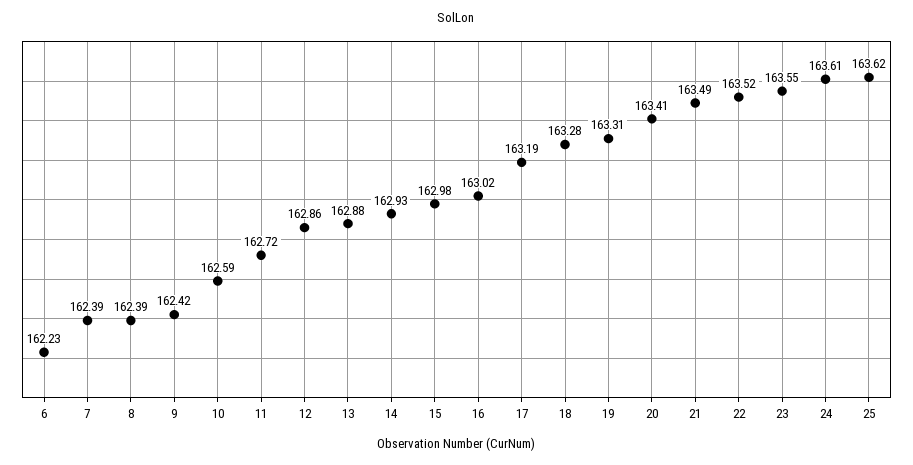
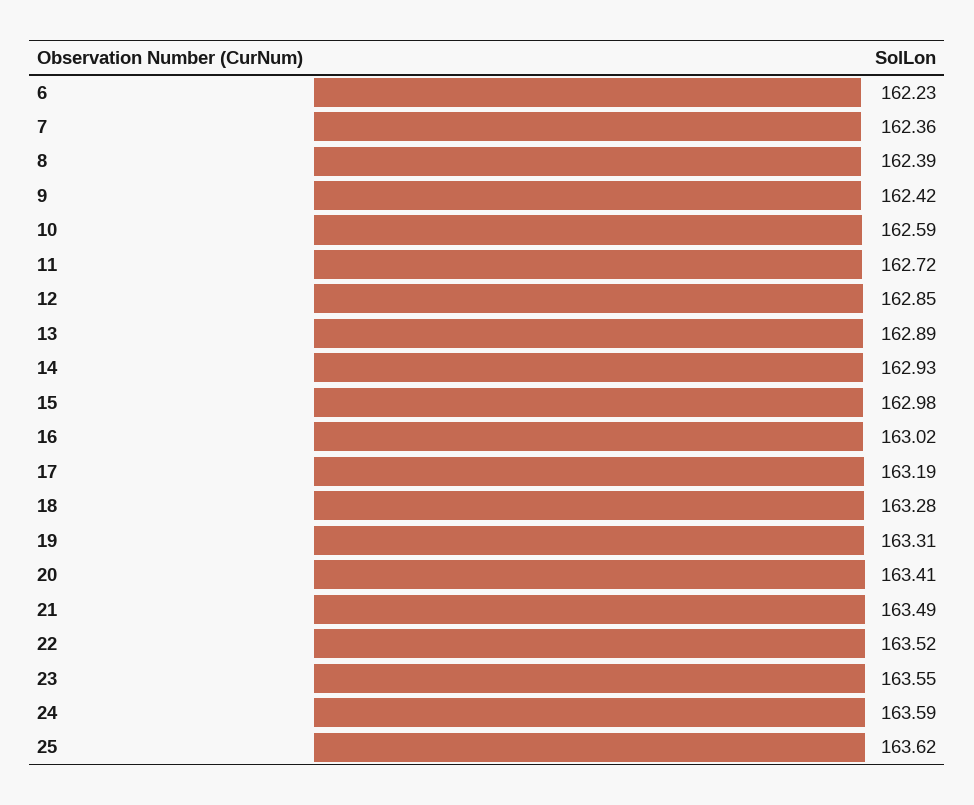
7: 162.39 -> 162.36
12: 162.86 -> 162.85
13: 162.88 -> 162.89
24: 163.61 -> 163.59

